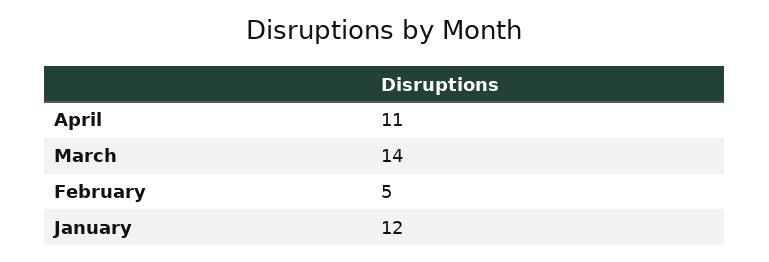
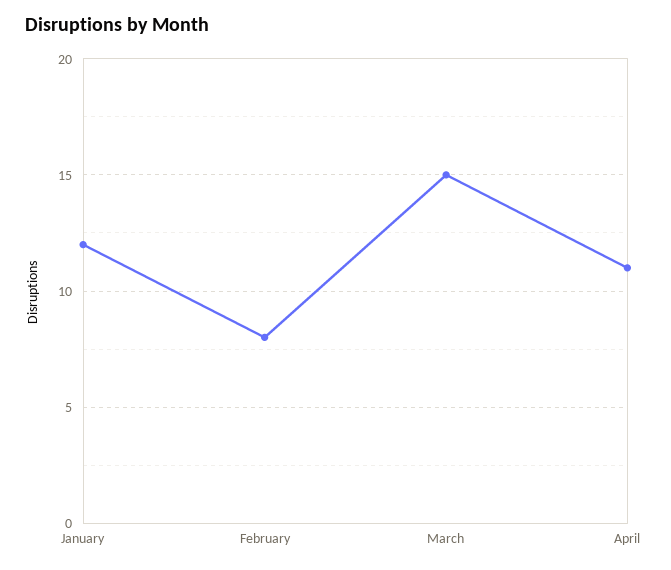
March: 14 -> 15
February: 5 -> 8

